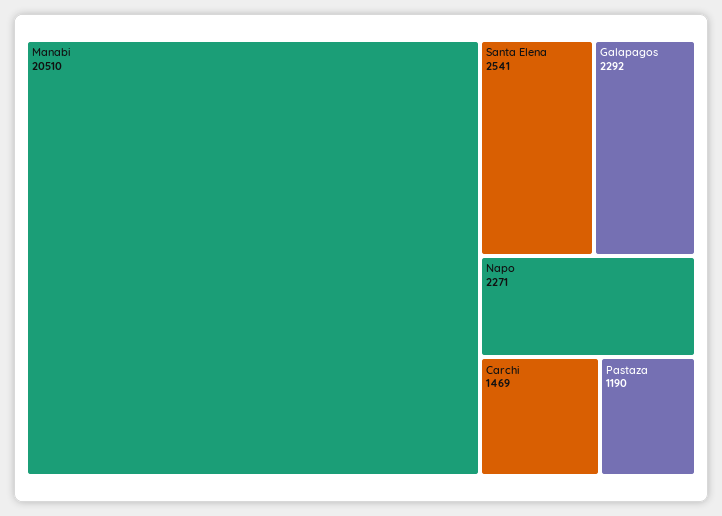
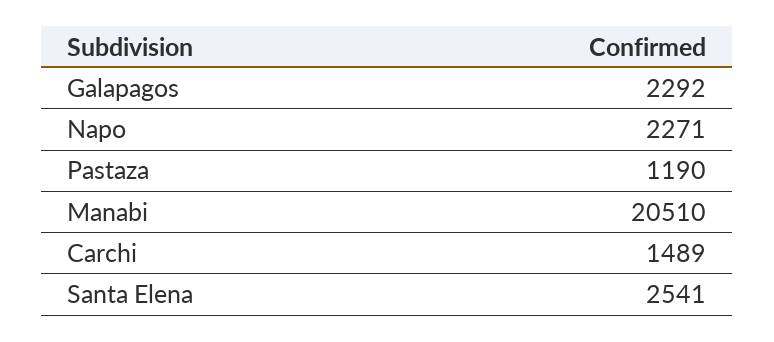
Carchi: 1469 -> 1489

